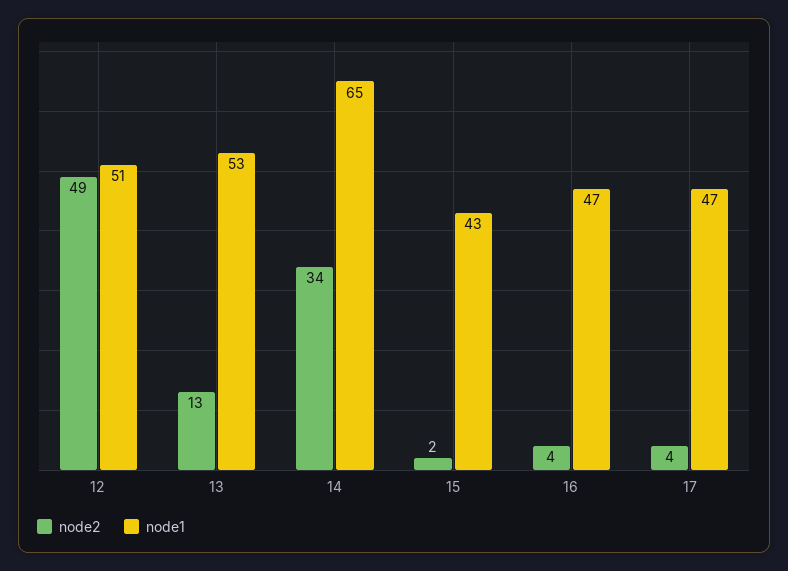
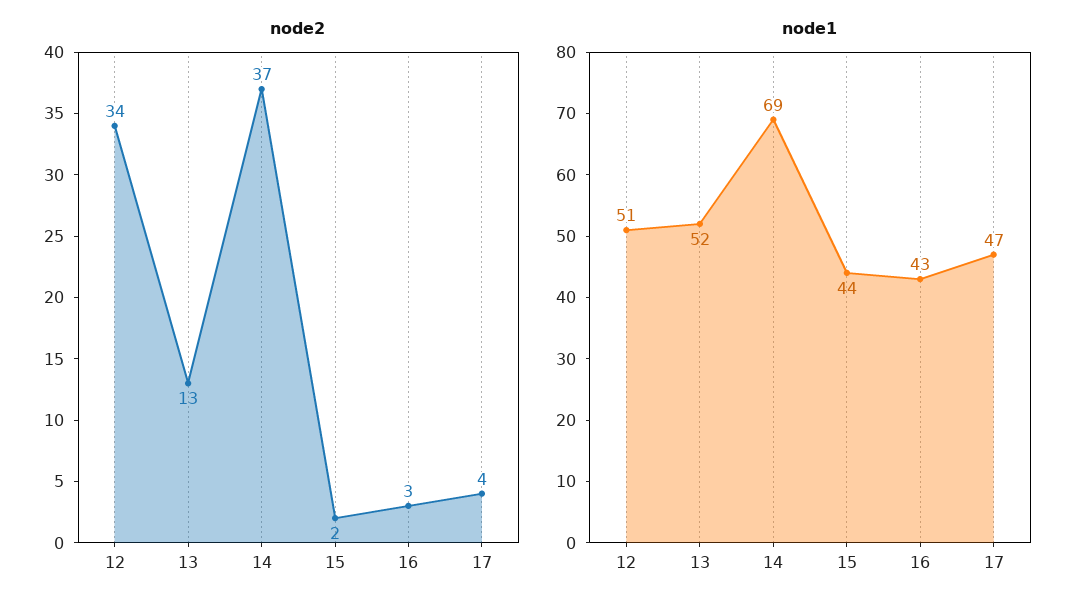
node2, 12: 49 -> 34
node1, 13: 53 -> 52
node2, 14: 34 -> 37
node1, 14: 65 -> 69
node1, 15: 43 -> 44
node2, 16: 4 -> 3
node1, 16: 47 -> 43

